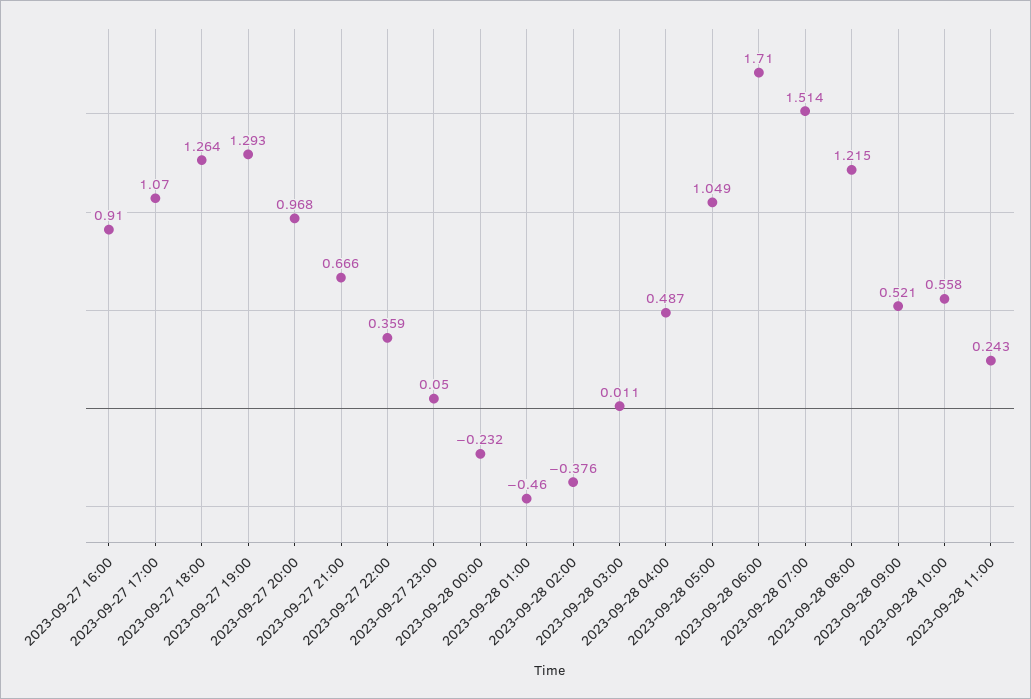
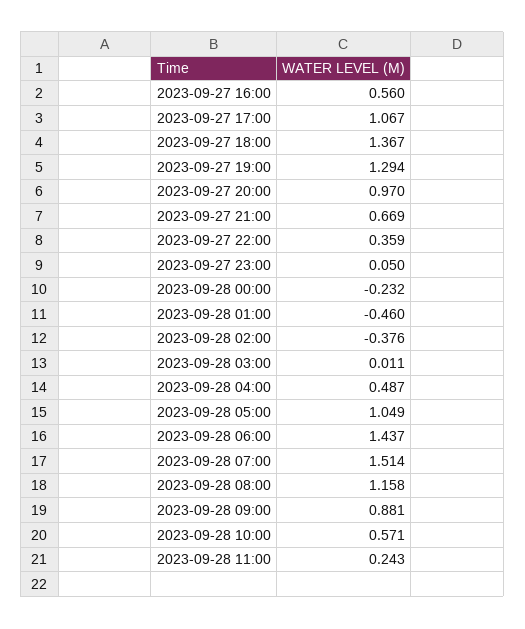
2023-09-27 16:00: 0.91 -> 0.56
2023-09-27 17:00: 1.07 -> 1.067
2023-09-27 18:00: 1.264 -> 1.367
2023-09-27 19:00: 1.293 -> 1.294
2023-09-27 20:00: 0.968 -> 0.97
2023-09-27 21:00: 0.666 -> 0.669
2023-09-28 06:00: 1.71 -> 1.437
2023-09-28 08:00: 1.215 -> 1.158
2023-09-28 09:00: 0.521 -> 0.881
2023-09-28 10:00: 0.558 -> 0.571

